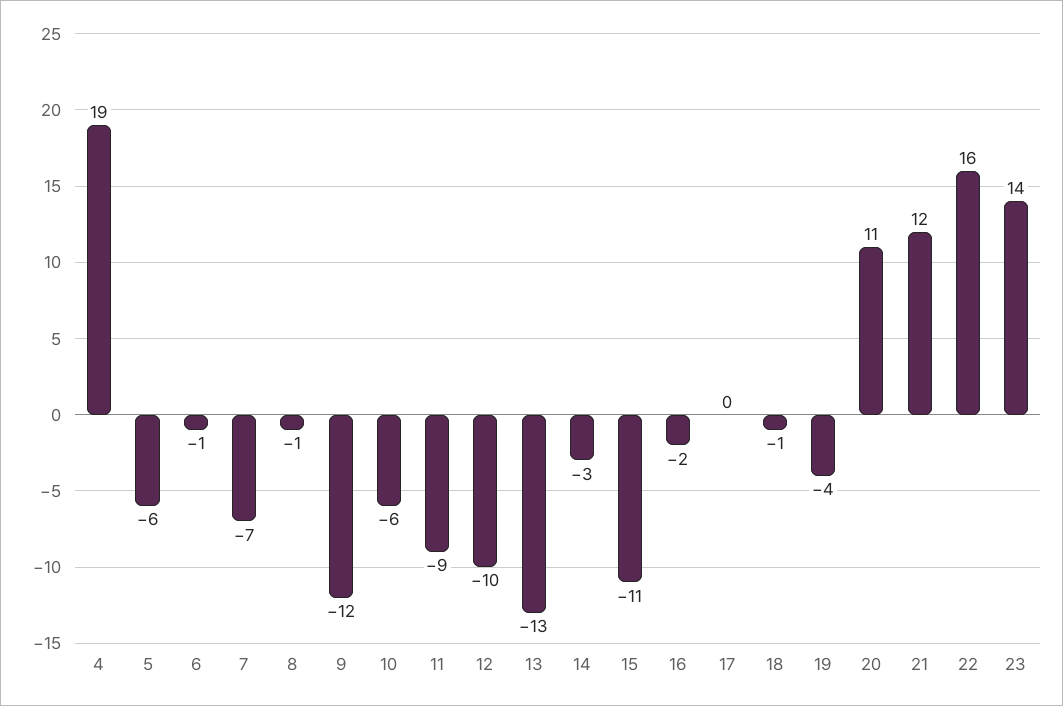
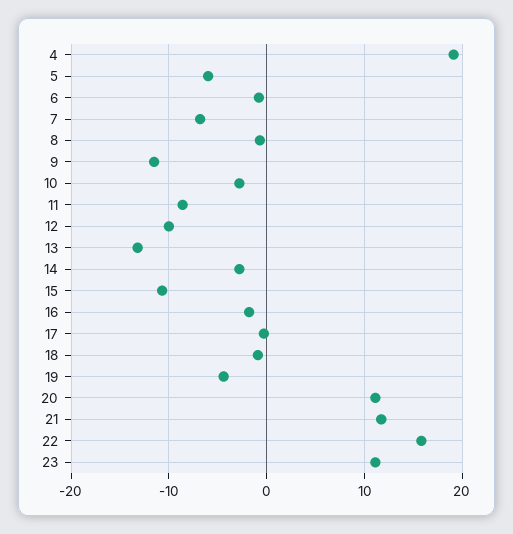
10: -6 -> -3
23: 14 -> 11

